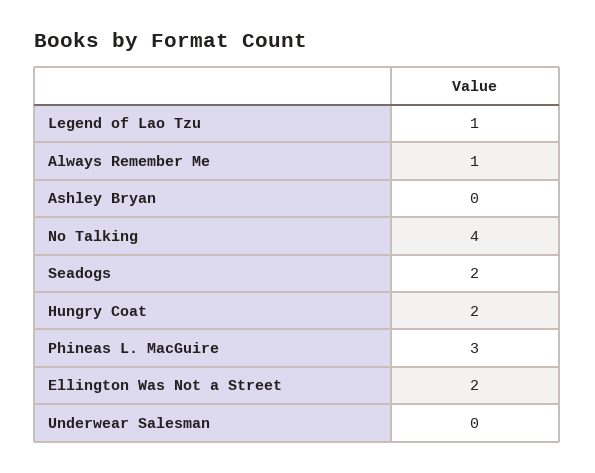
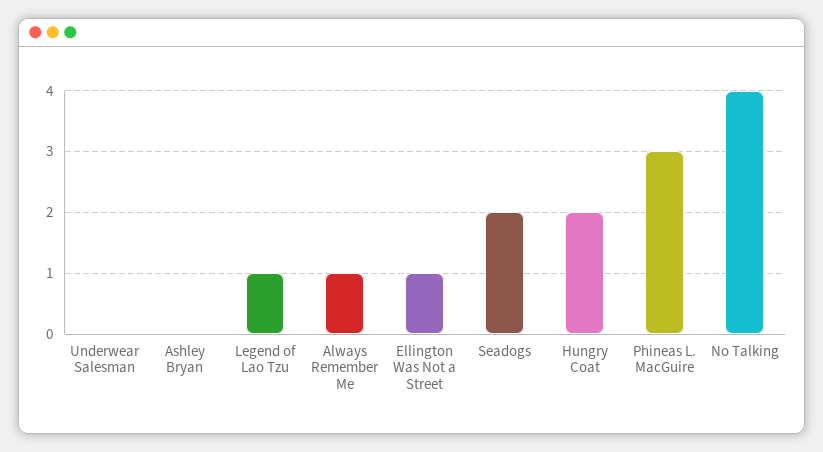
Ellington Was Not a Street: 2 -> 1

